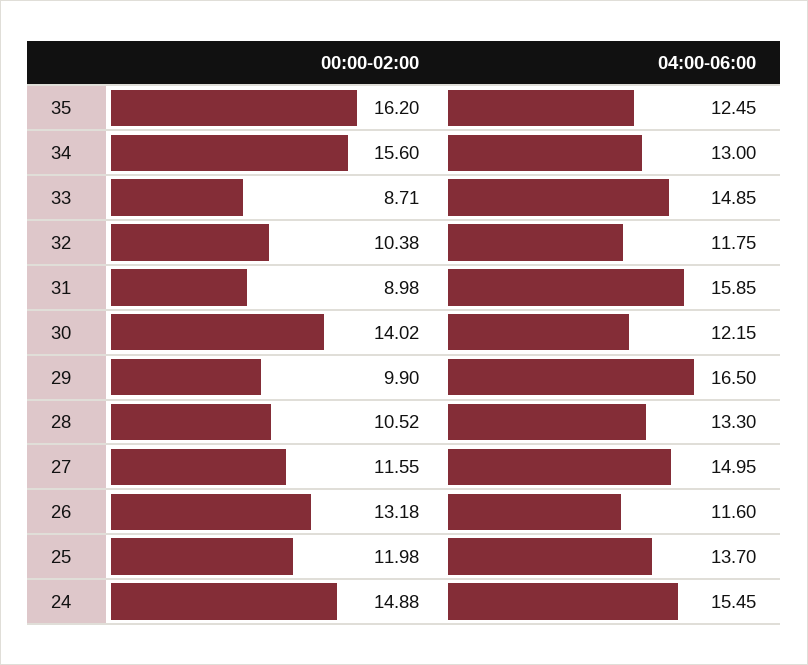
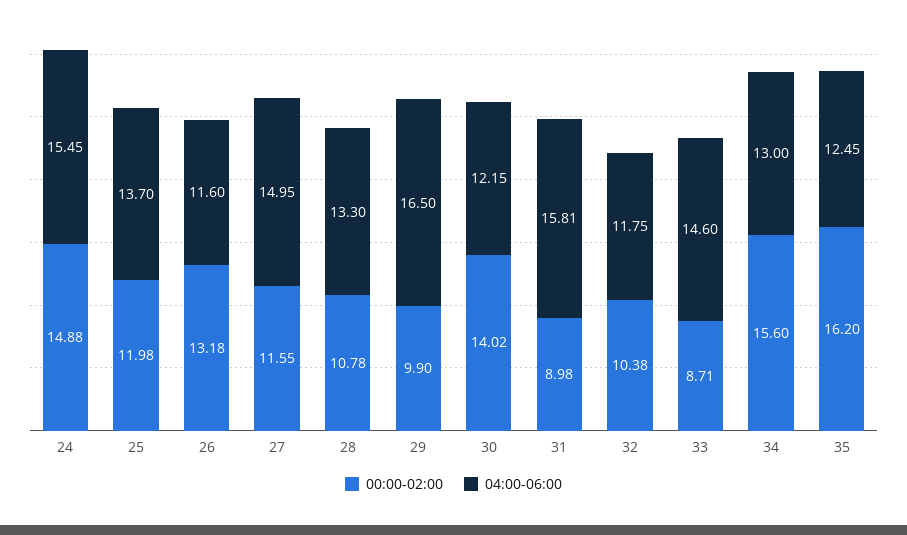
04:00-06:00, 33: 14.85 -> 14.6
04:00-06:00, 31: 15.85 -> 15.81
00:00-02:00, 28: 10.52 -> 10.78

